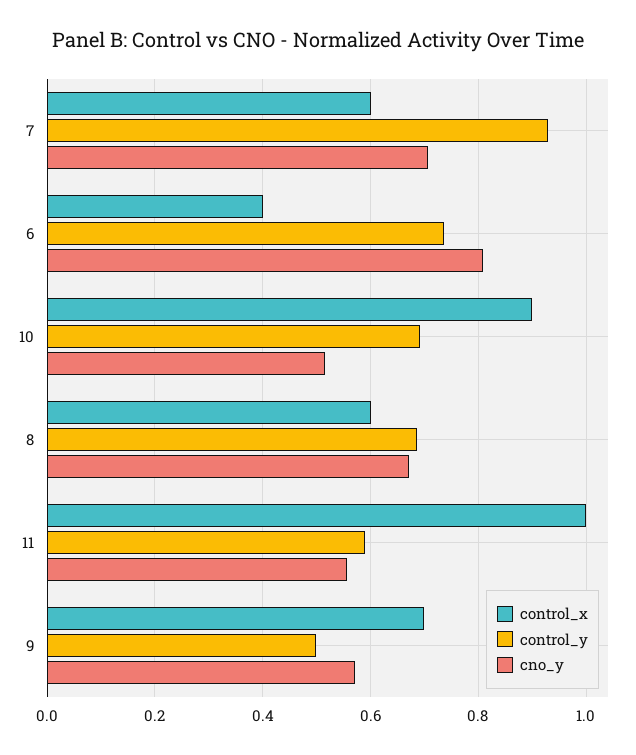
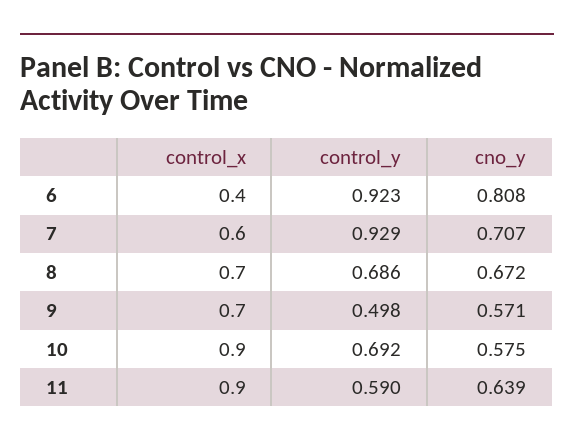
control_y, 6: 0.74 -> 0.923
cno_y, 10: 0.52 -> 0.575
control_x, 8: 0.6 -> 0.7
control_x, 11: 1 -> 0.9
cno_y, 11: 0.56 -> 0.639

